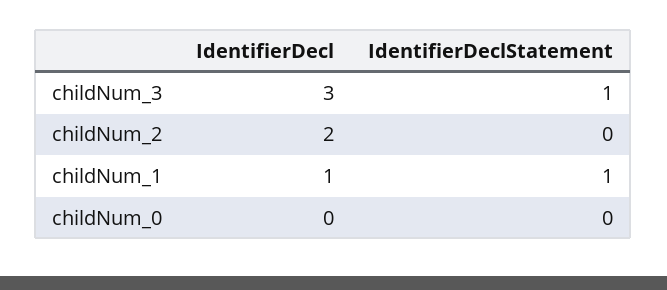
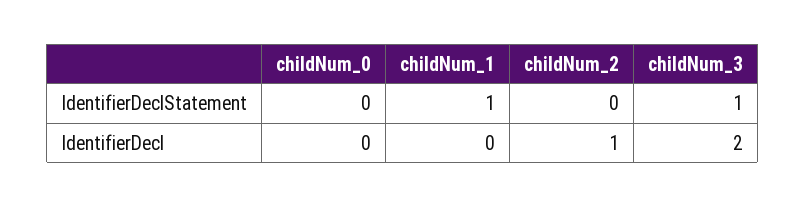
IdentifierDecl, childNum_3: 3 -> 2
IdentifierDecl, childNum_2: 2 -> 1
IdentifierDecl, childNum_1: 1 -> 0

